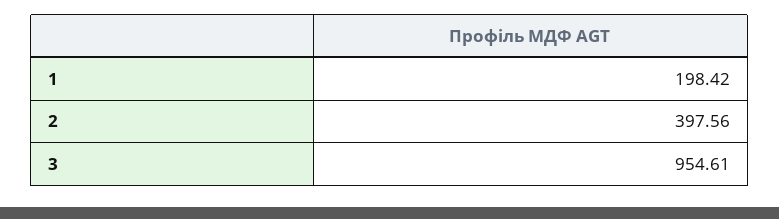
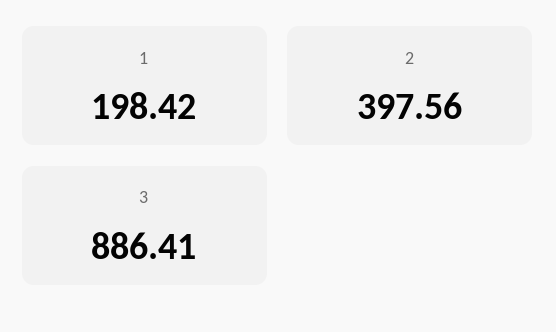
3: 954.61 -> 886.41

